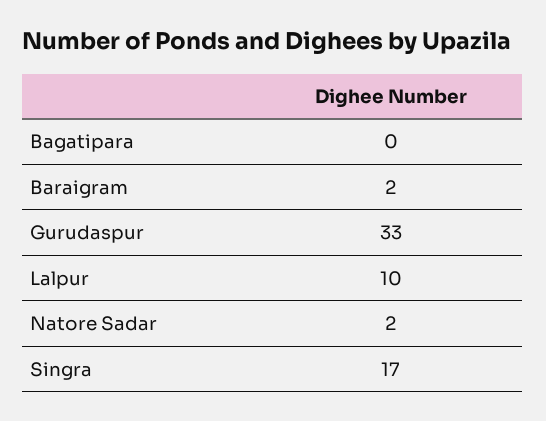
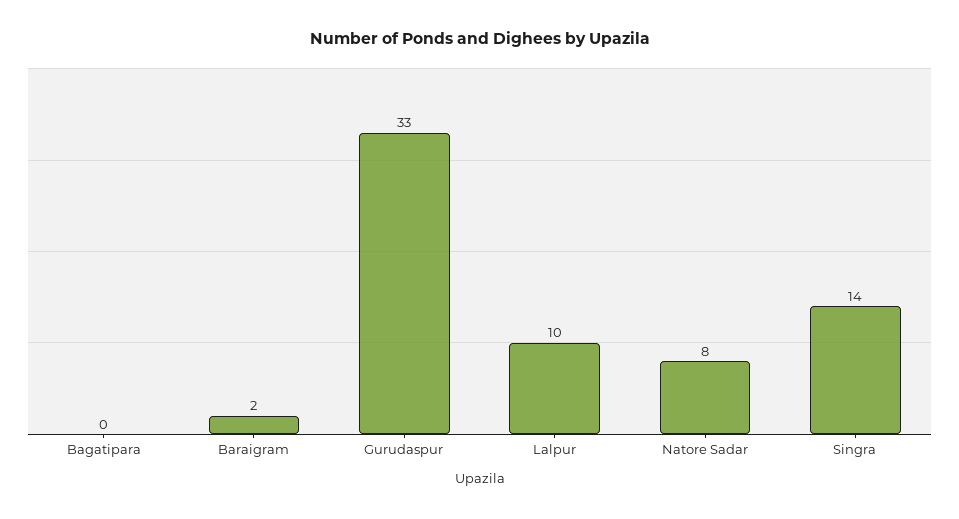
Natore Sadar: 2 -> 8
Singra: 17 -> 14

